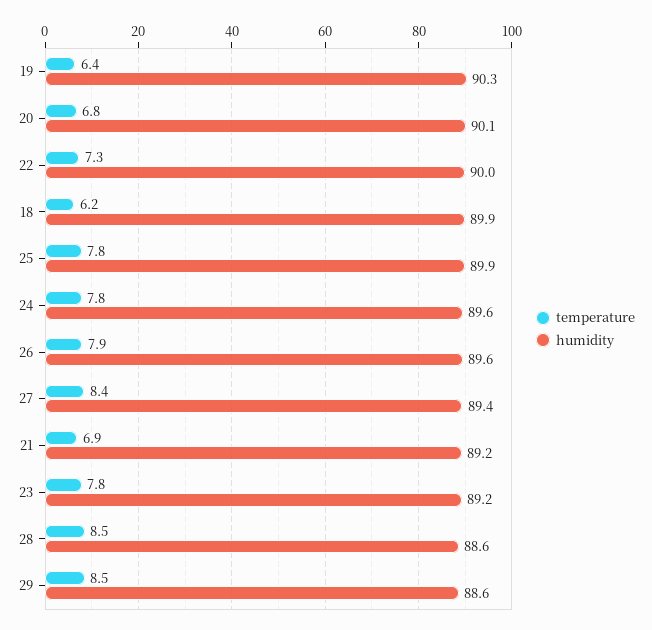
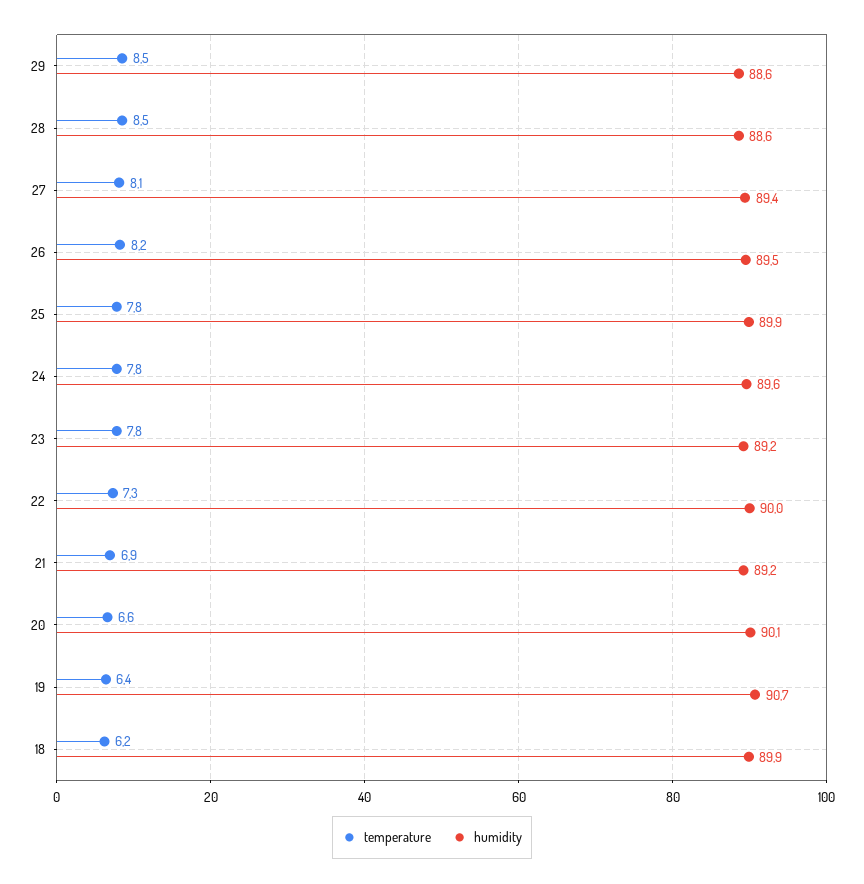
humidity, 19: 90.3 -> 90.7
temperature, 20: 6.8 -> 6.6
temperature, 26: 7.9 -> 8.2
humidity, 26: 89.6 -> 89.5
temperature, 27: 8.4 -> 8.1

